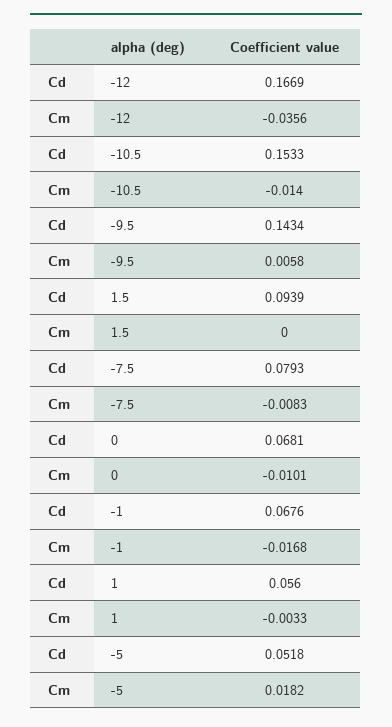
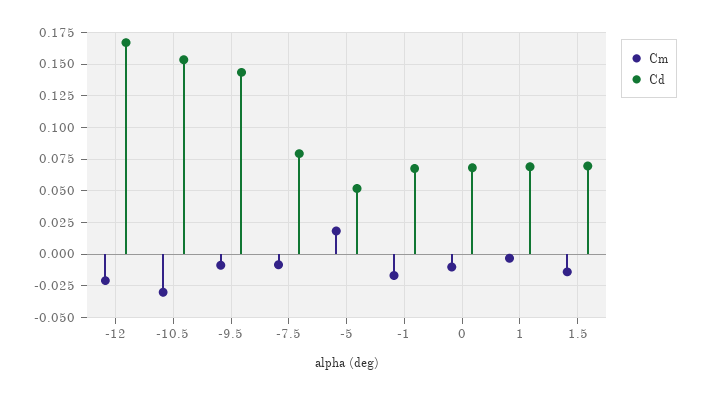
Cm, -12: -0.0356 -> -0.02
Cm, -10.5: -0.014 -> -0.03
Cm, -9.5: 0.0058 -> -0.01
Cd, 1.5: 0.0939 -> 0.07
Cm, 1.5: 0 -> -0.015
Cd, 1: 0.056 -> 0.07

